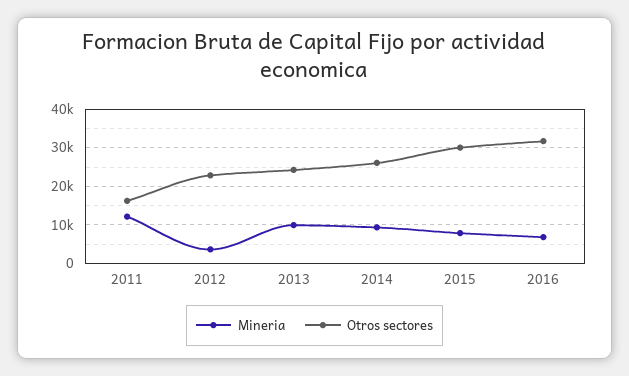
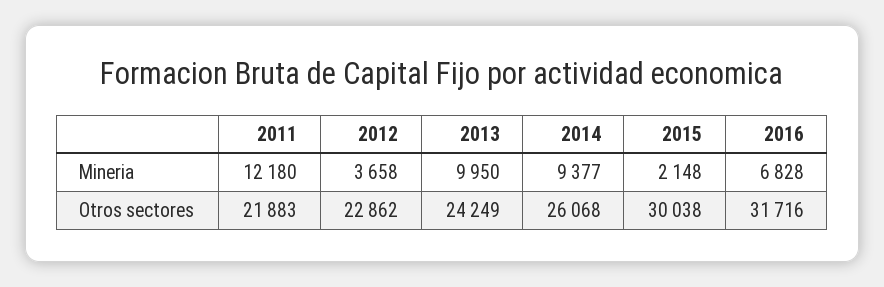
Otros sectores, 2011: 16000 -> 21883
Mineria, 2015: 8000 -> 2148

